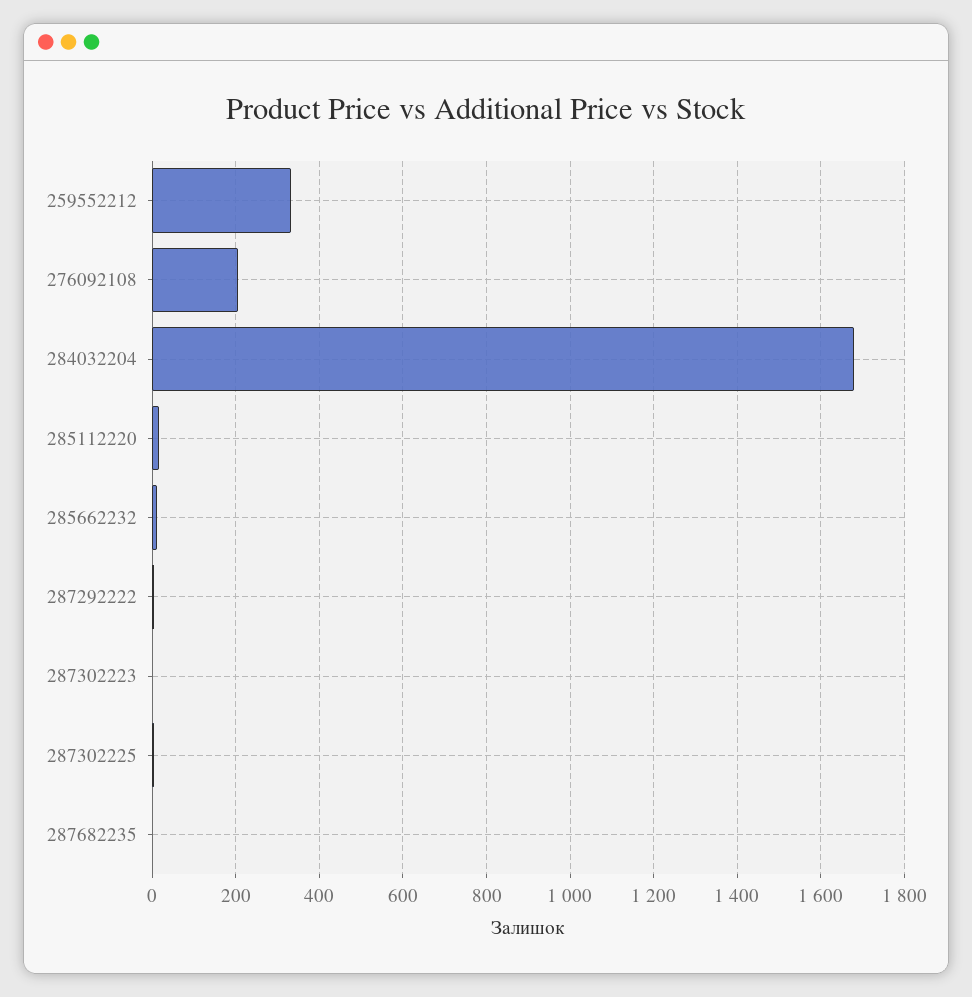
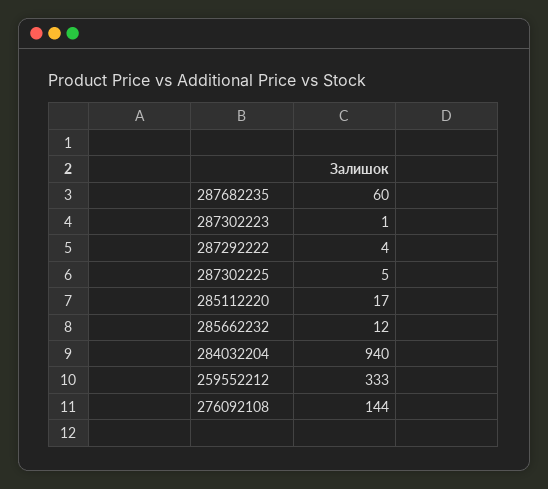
276092108: 200 -> 144
284032204: 1680 -> 940
287682235: 0 -> 60

